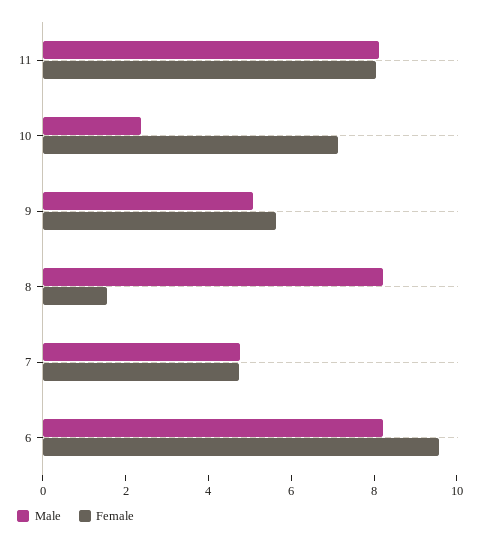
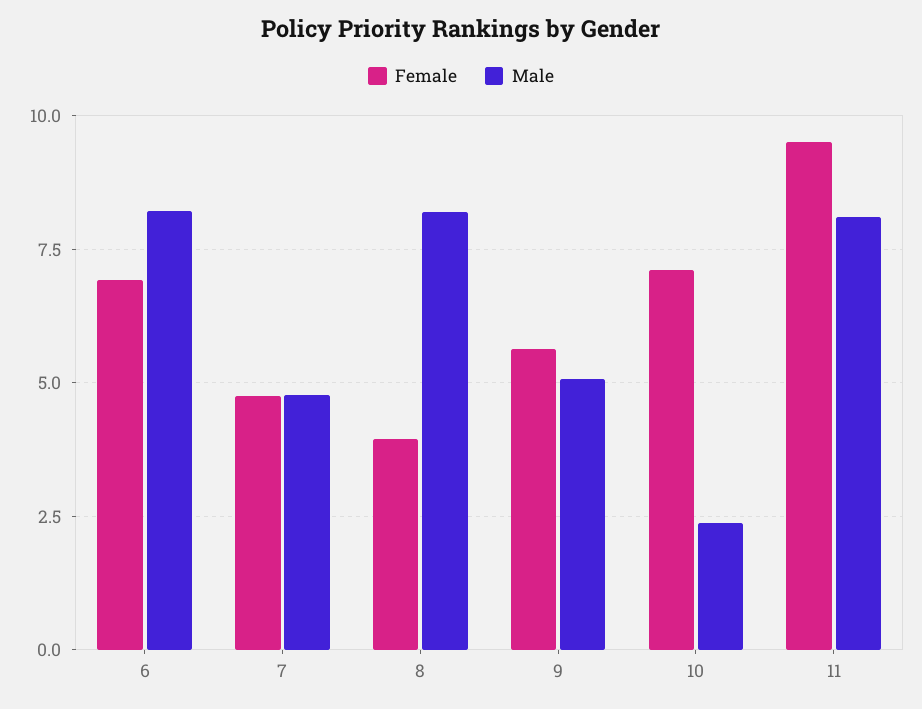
Female, 11: 8 -> 9.5
Female, 8: 1.5 -> 4
Female, 6: 9.5 -> 7

